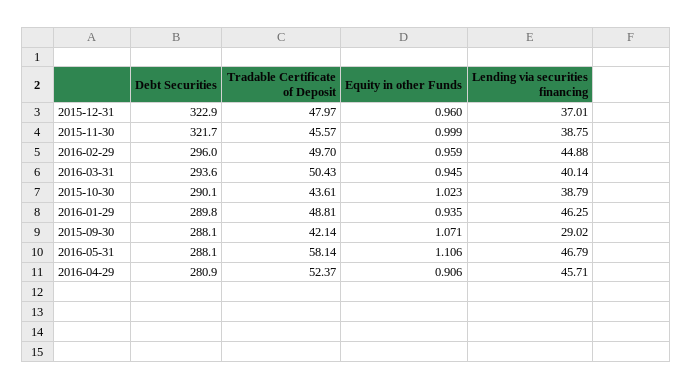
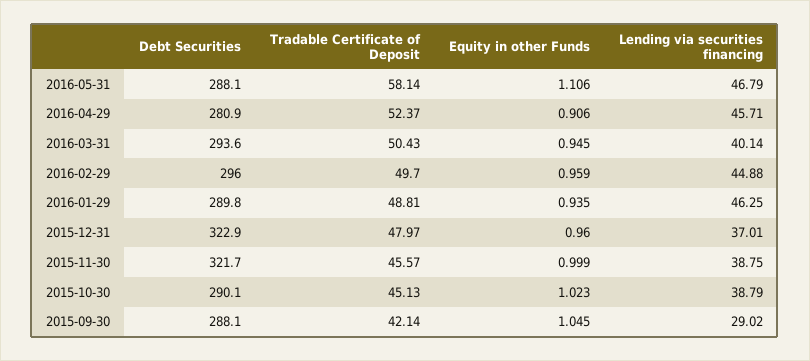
Tradable Certificate of Deposit, 2015-10-30: 43.61 -> 45.13
Equity in other Funds, 2015-09-30: 1.071 -> 1.045

